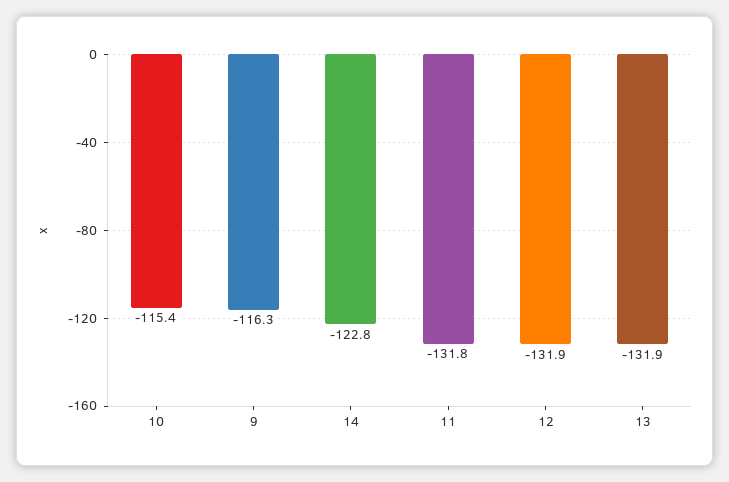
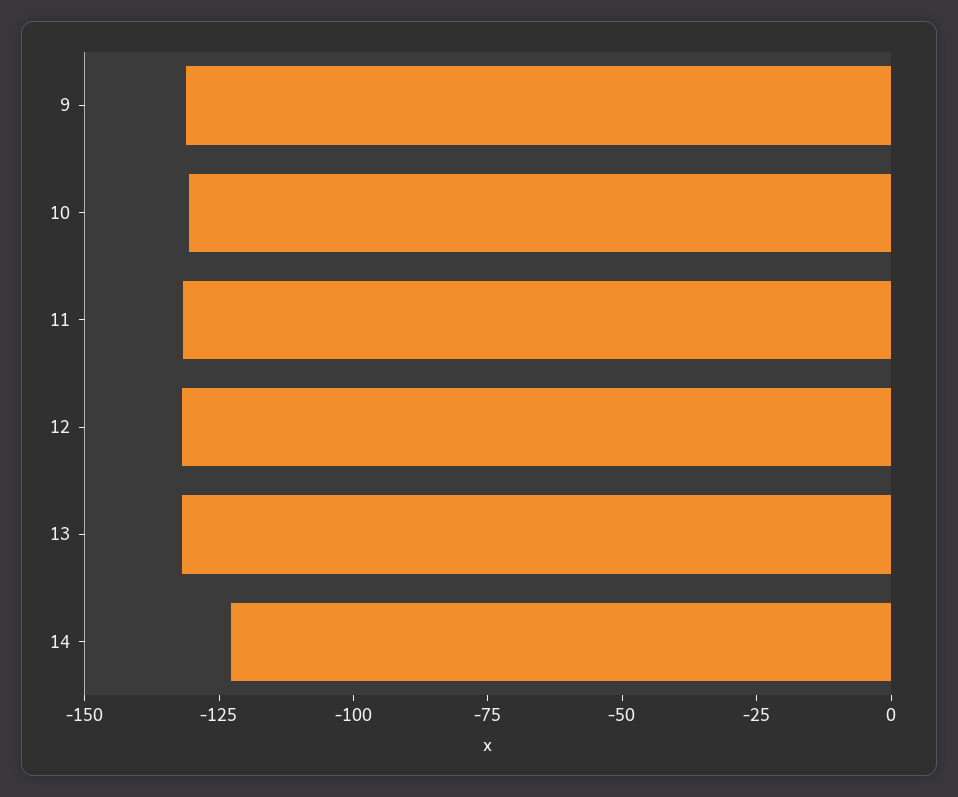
10: -115.4 -> -130
9: -116.3 -> -130

